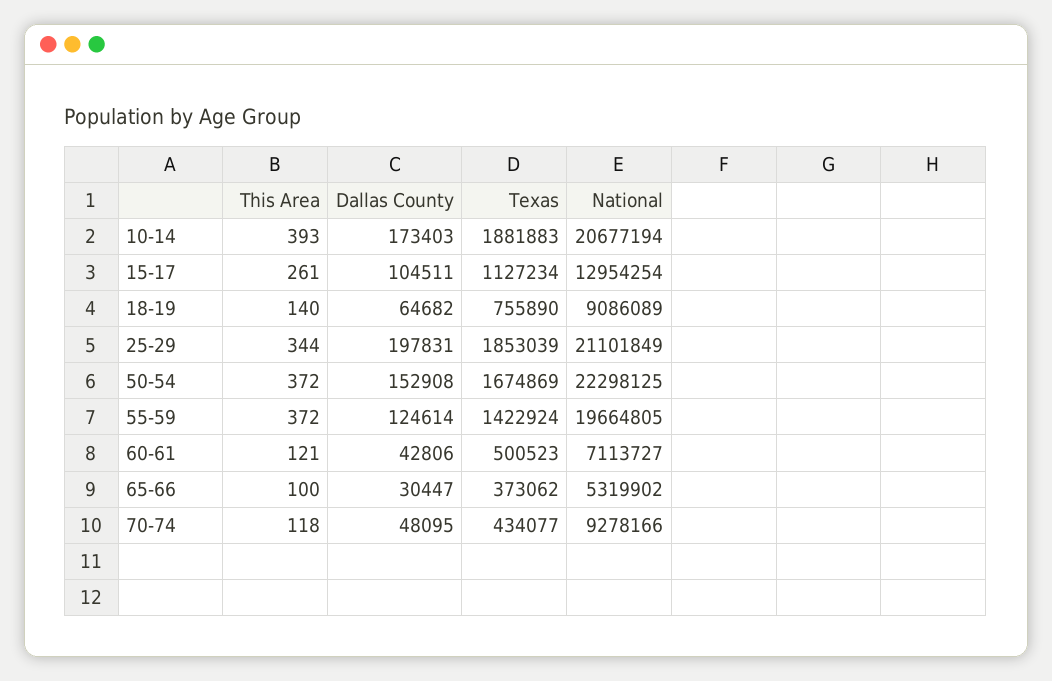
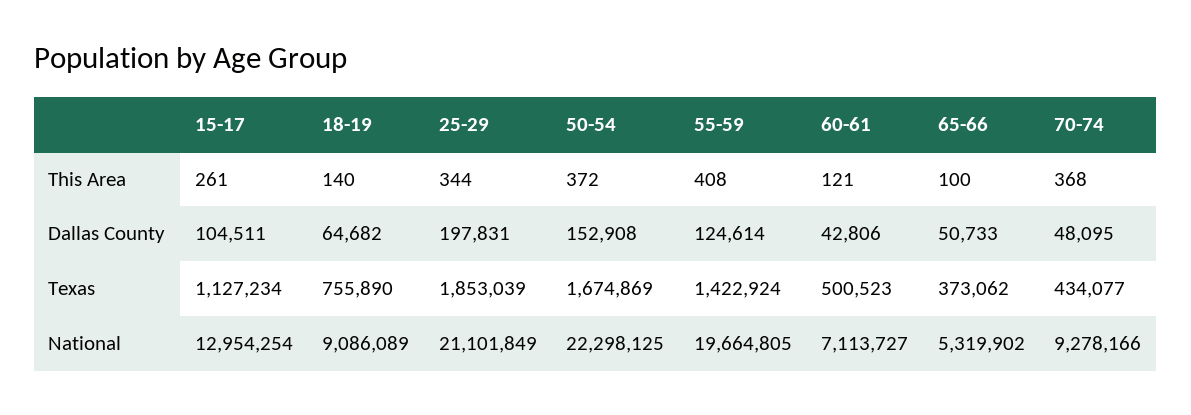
This Area, 10-14: 393 -> none
Dallas County, 10-14: 173403 -> none
Texas, 10-14: 1881883 -> none
National, 10-14: 20677194 -> none
This Area, 55-59: 372 -> 408
Dallas County, 65-66: 30447 -> 50733
This Area, 70-74: 118 -> 368

